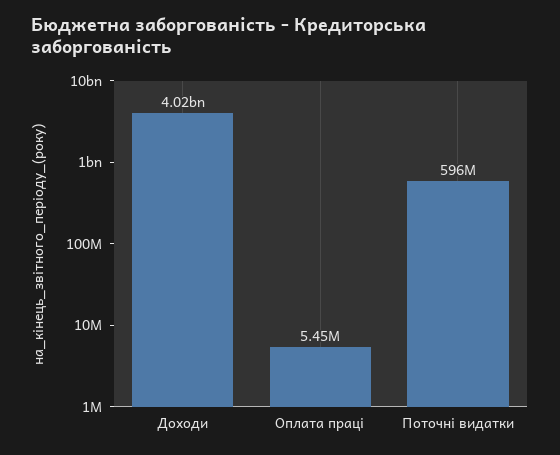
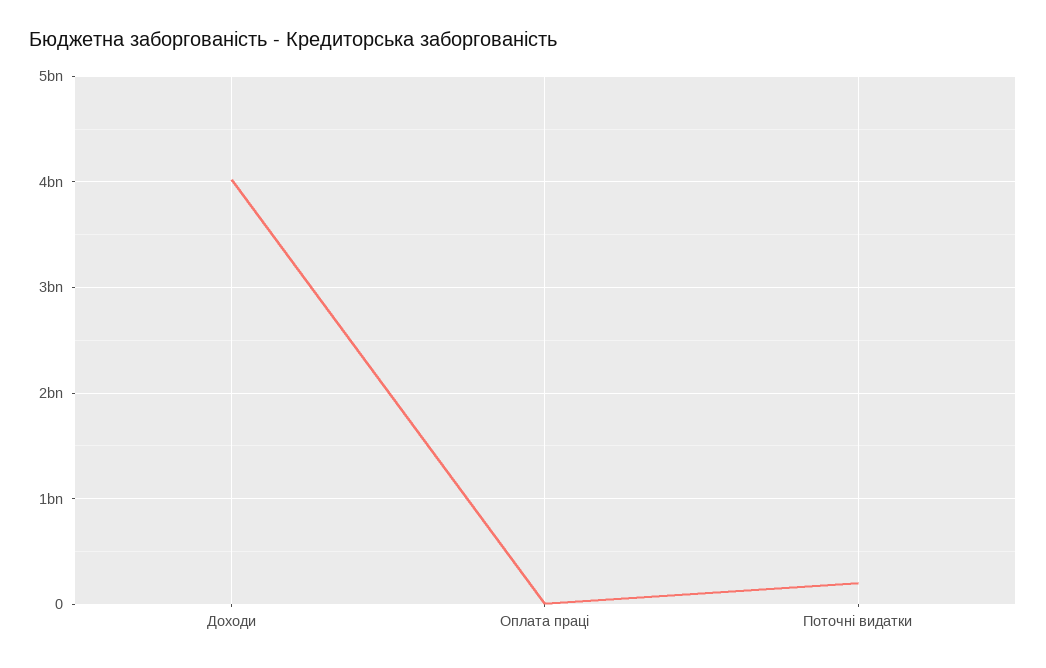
Поточні видатки: 596000000 -> 200000000

